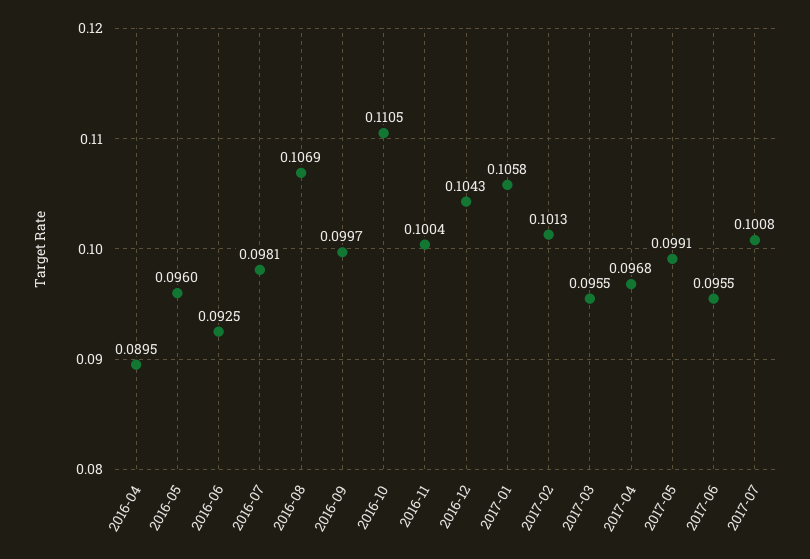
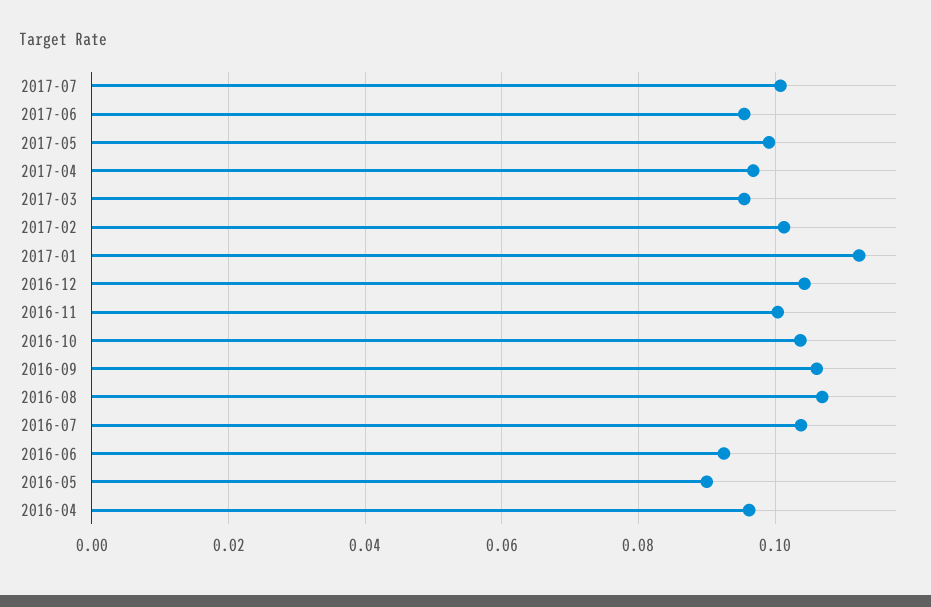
2016-04: 0.0895 -> 0.096
2016-05: 0.096 -> 0.09
2016-07: 0.0981 -> 0.104
2016-09: 0.0997 -> 0.106
2016-10: 0.1105 -> 0.104
2017-01: 0.1058 -> 0.112

